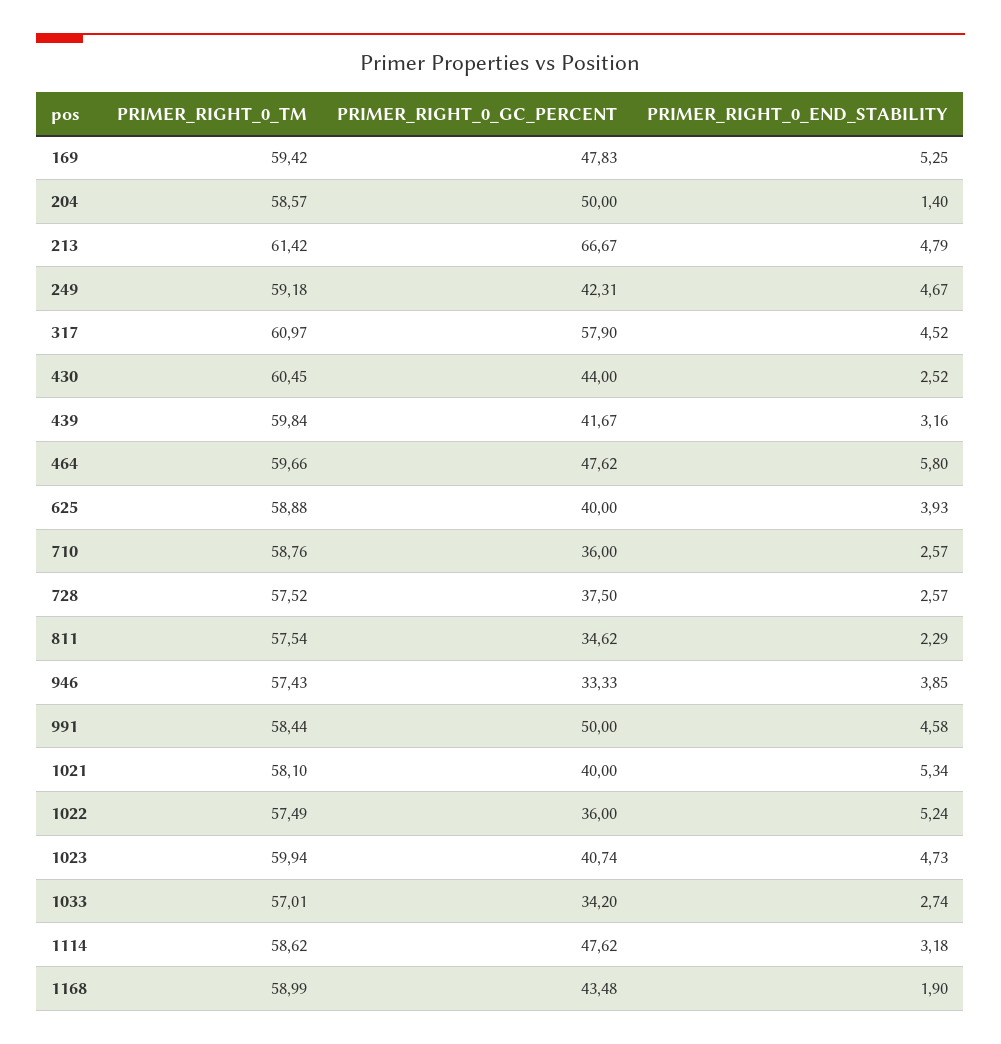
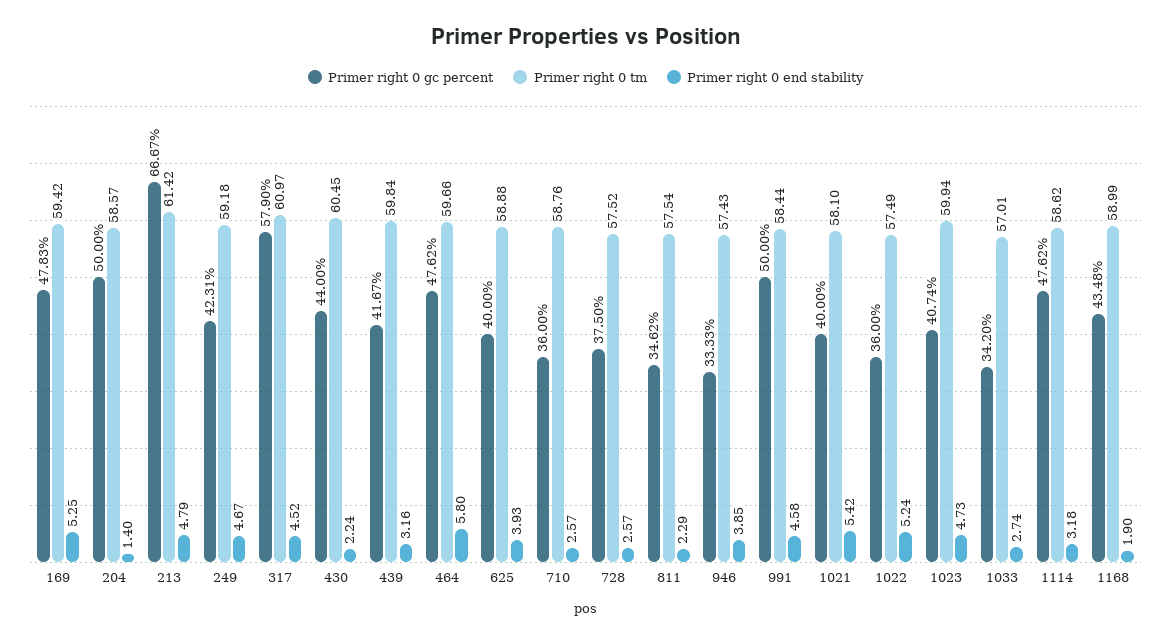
PRIMER_RIGHT_0_END_STABILITY, 430: 2.52 -> 2.24
PRIMER_RIGHT_0_END_STABILITY, 1021: 5.34 -> 5.42

